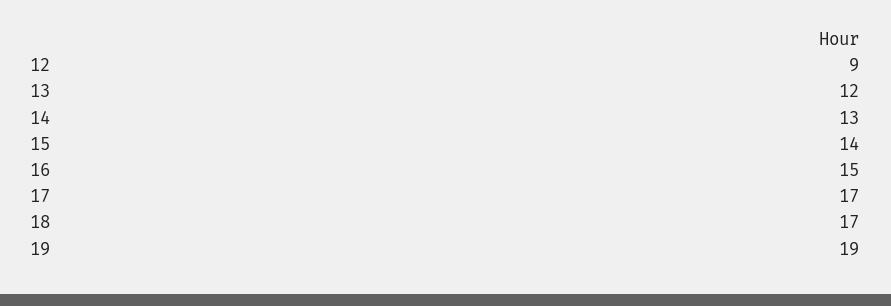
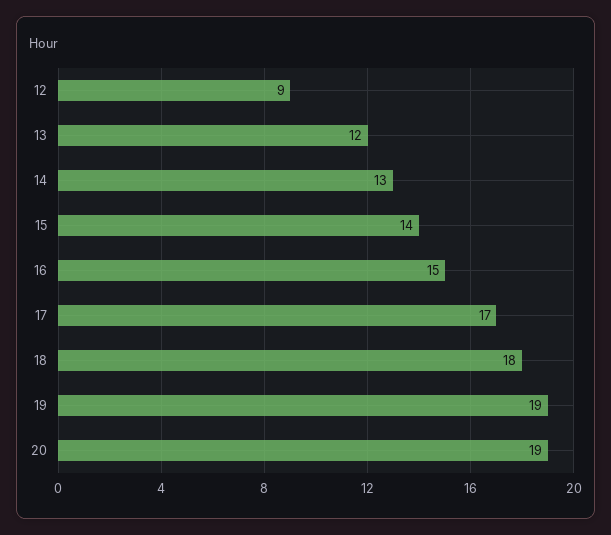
18: 17 -> 18
20: none -> 19

